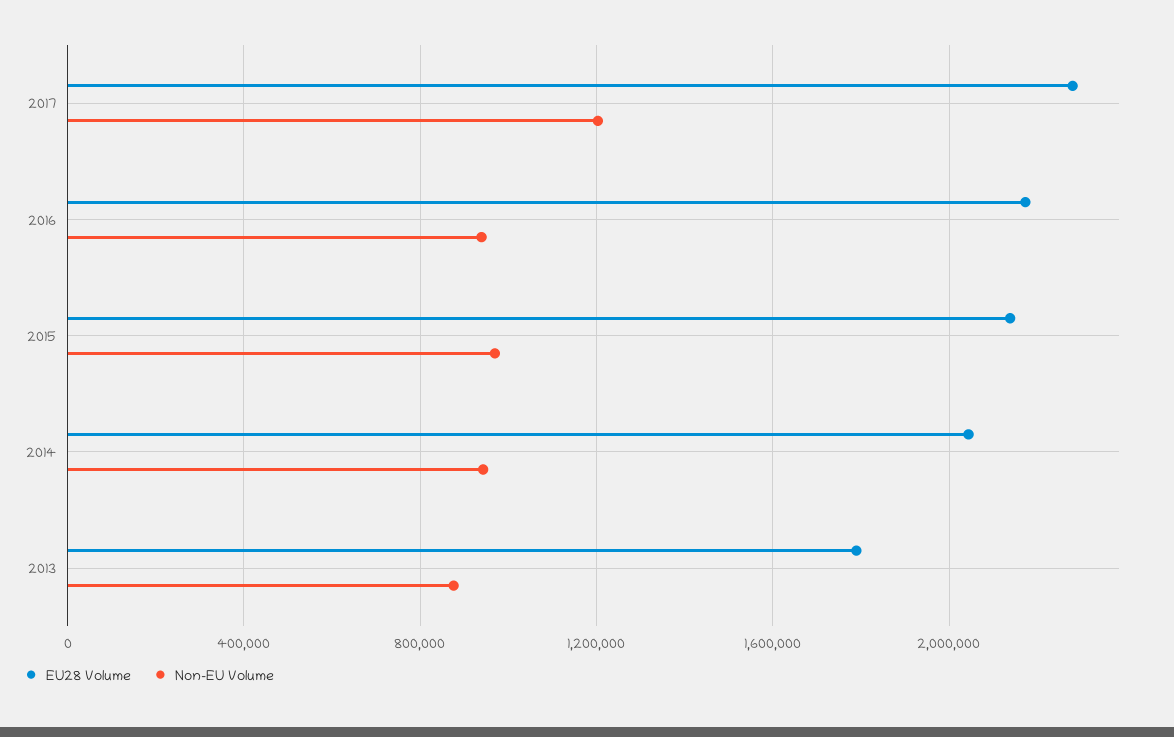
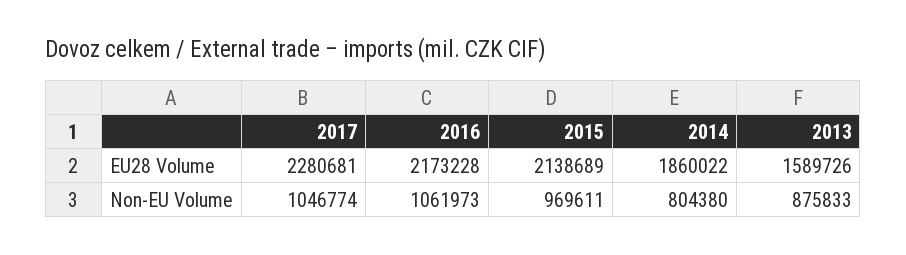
Non-EU Volume, 2017: 1200000 -> 1046774
Non-EU Volume, 2016: 950000 -> 1061973
EU28 Volume, 2014: 2050000 -> 1860022
Non-EU Volume, 2014: 950000 -> 804380
EU28 Volume, 2013: 1800000 -> 1589726

